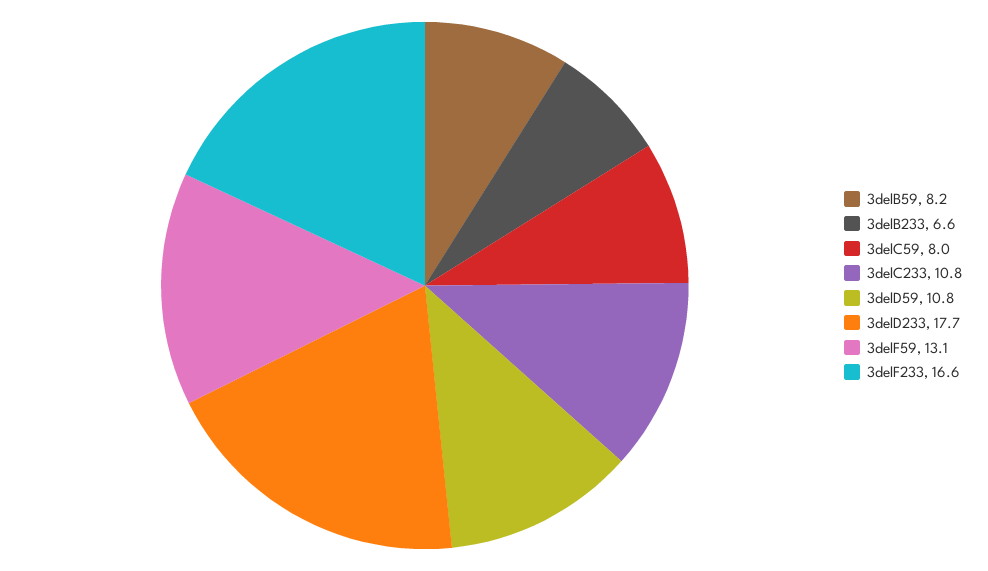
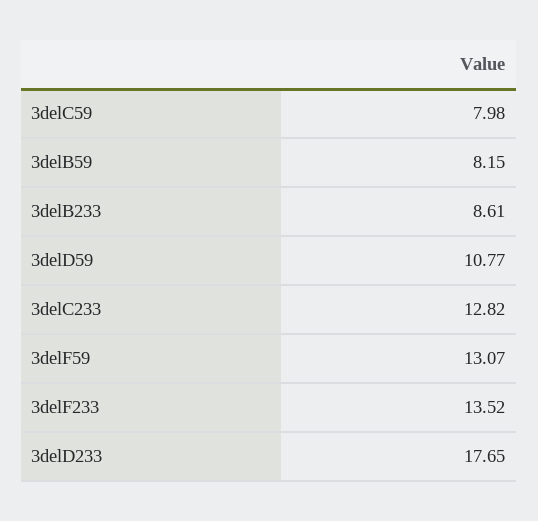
3delB233: 6.6 -> 8.61
3delC233: 10.8 -> 12.82
3delF233: 16.6 -> 13.52

